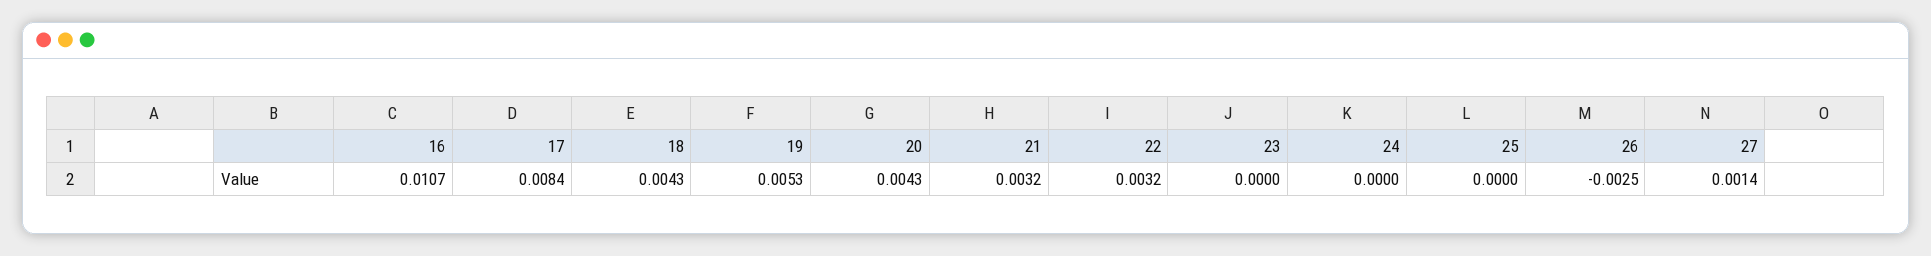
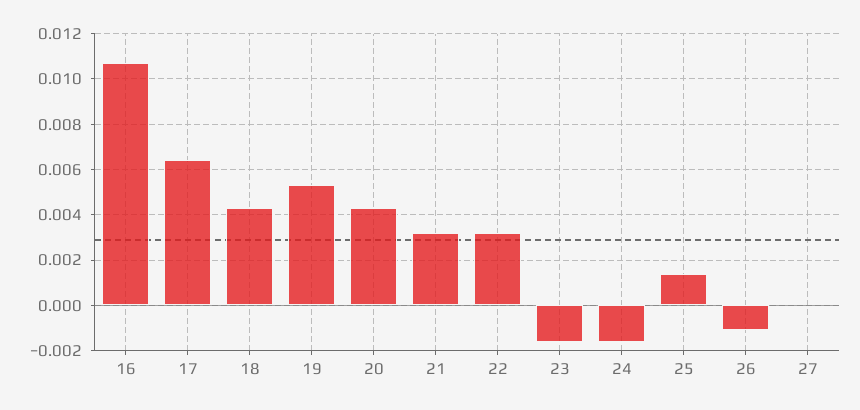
17: 0.0084 -> 0.0065
23: 0 -> -0.0015
24: 0 -> -0.0015
25: 0 -> 0.0015
26: -0.0025 -> -0.001
27: 0.0014 -> 0

